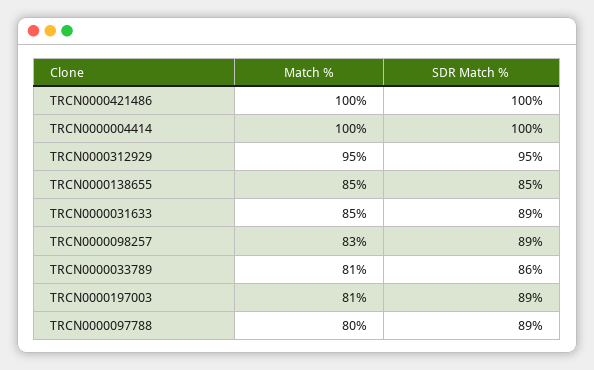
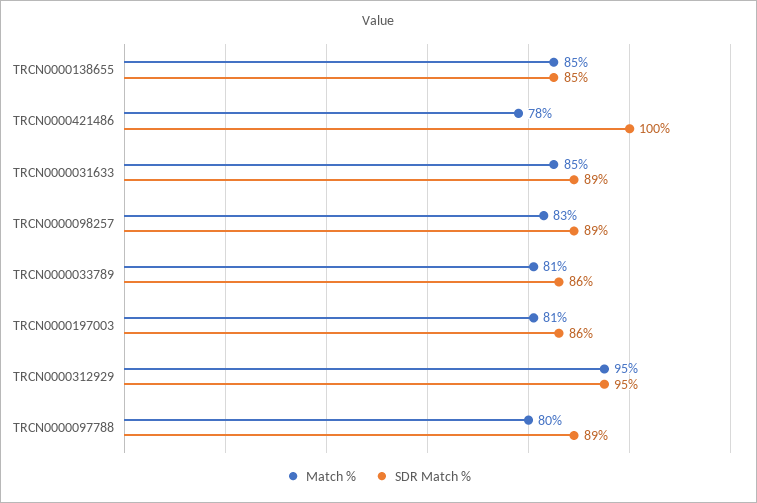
Match %, TRCN0000421486: 100 -> 78
Match %, TRCN0000004414: 100 -> none
SDR Match %, TRCN0000004414: 100 -> none
SDR Match %, TRCN0000197003: 89 -> 86

